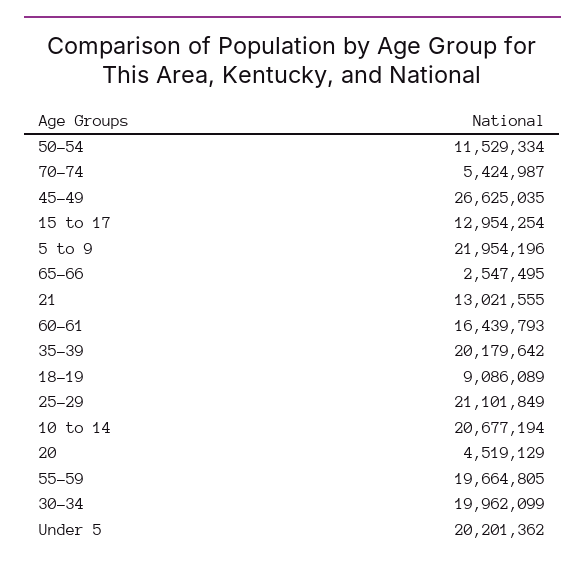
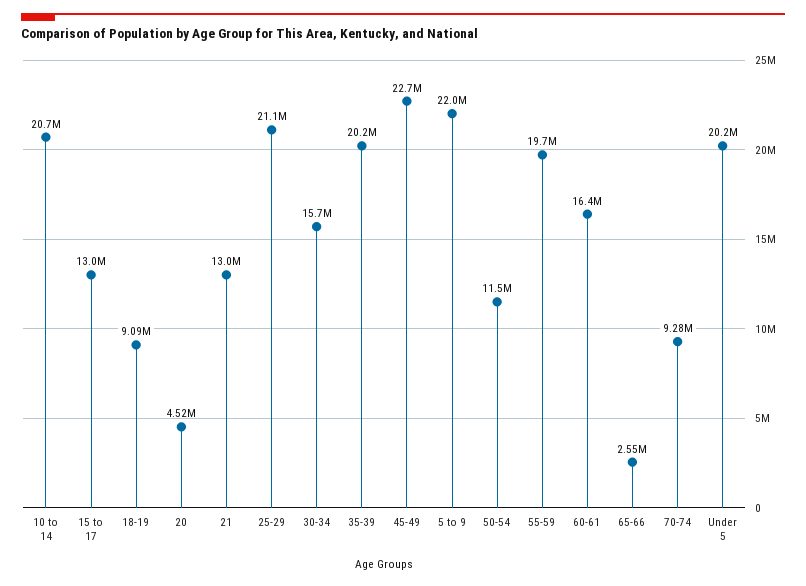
70-74: 5424987 -> 9280000
45-49: 26625035 -> 22700000
30-34: 19962099 -> 15700000

